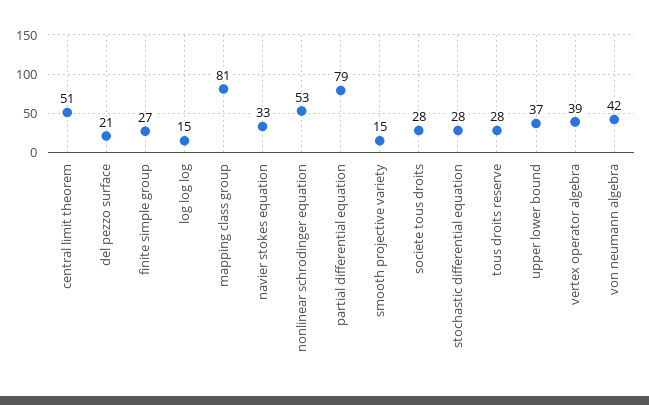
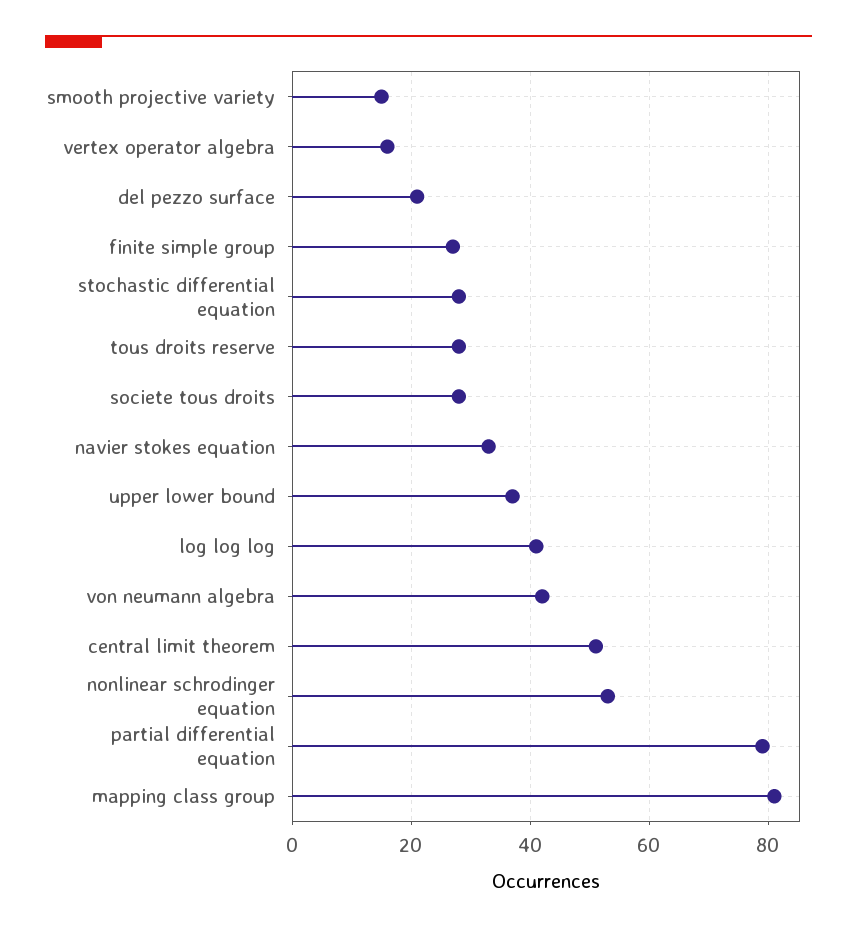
log log log: 15 -> 40
vertex operator algebra: 39 -> 15

